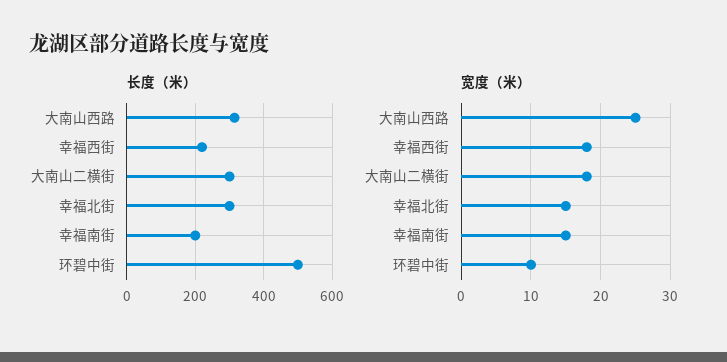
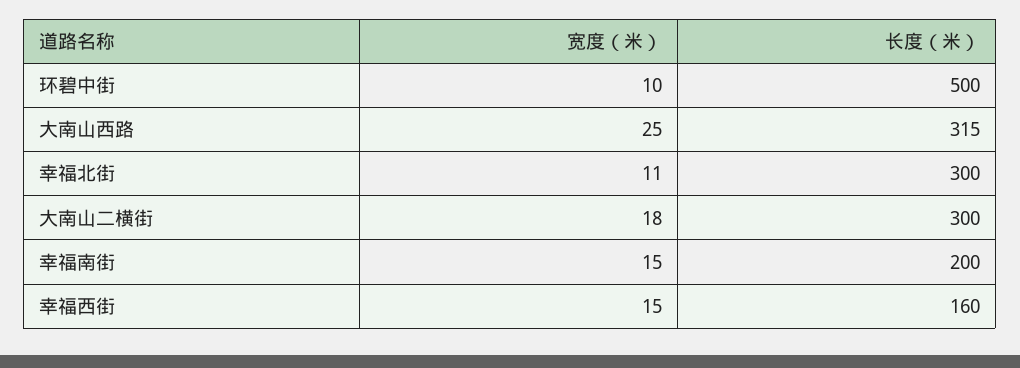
长度（米）, 幸福西街: 220 -> 160
宽度（米）, 幸福西街: 18 -> 15
宽度（米）, 幸福北街: 15 -> 11

